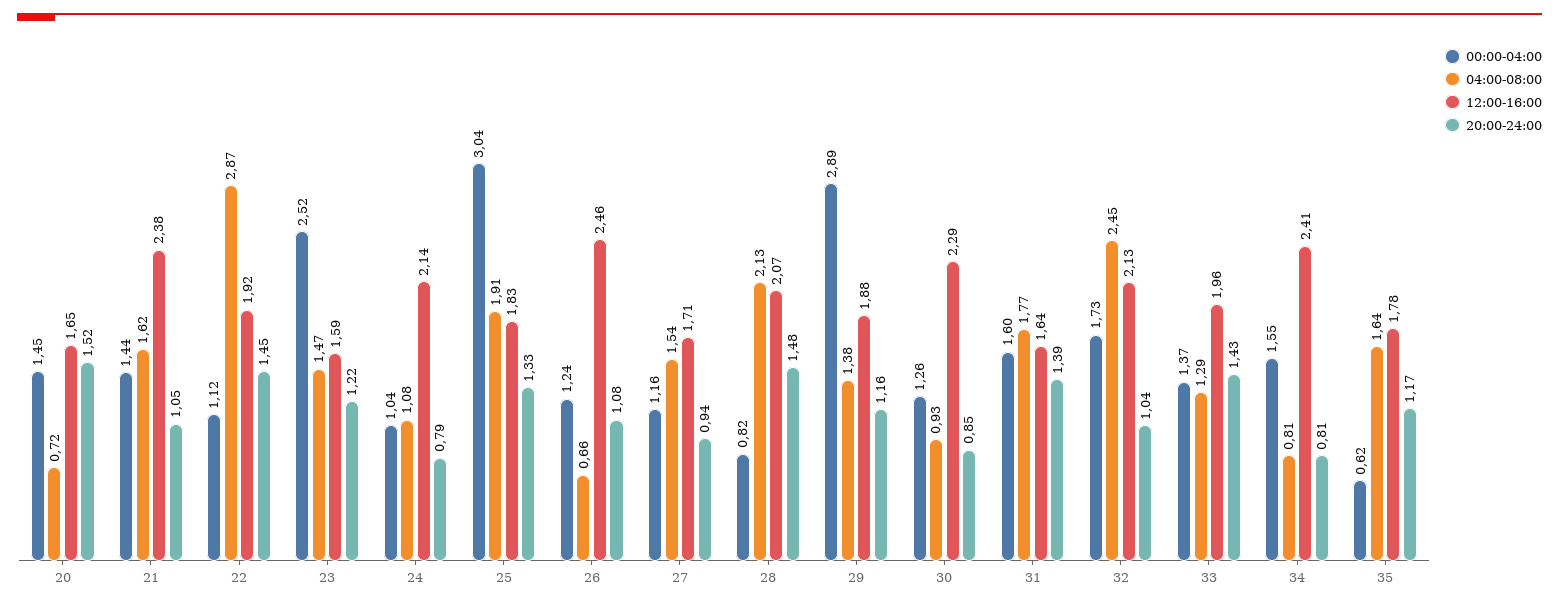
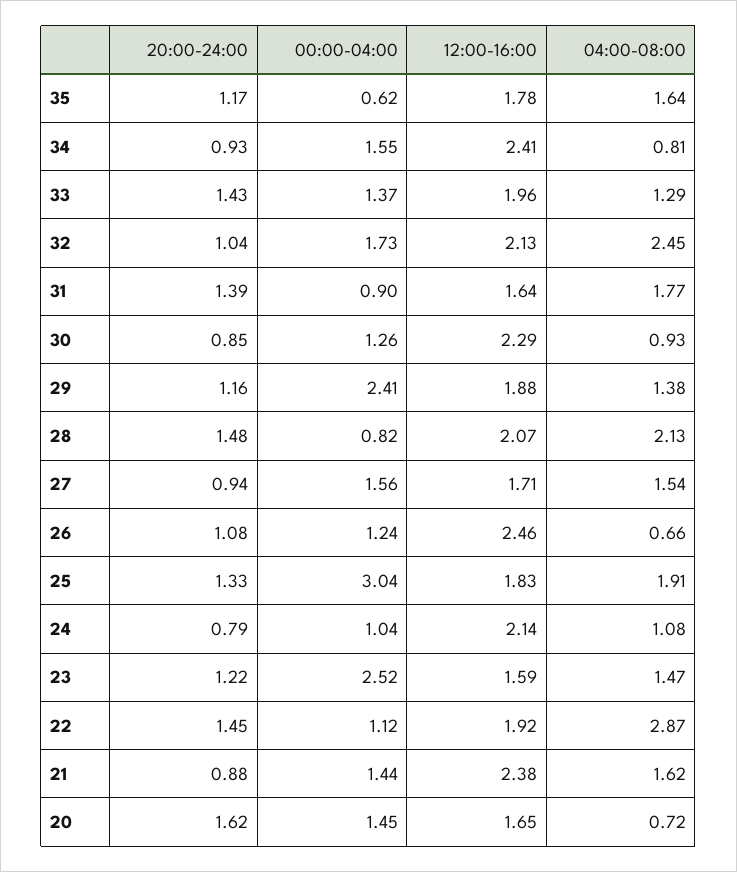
20:00-24:00, 20: 1.52 -> 1.62
20:00-24:00, 21: 1.05 -> 0.88
00:00-04:00, 27: 1.16 -> 1.56
00:00-04:00, 29: 2.89 -> 2.41
00:00-04:00, 31: 1.6 -> 0.9
20:00-24:00, 34: 0.81 -> 0.93

